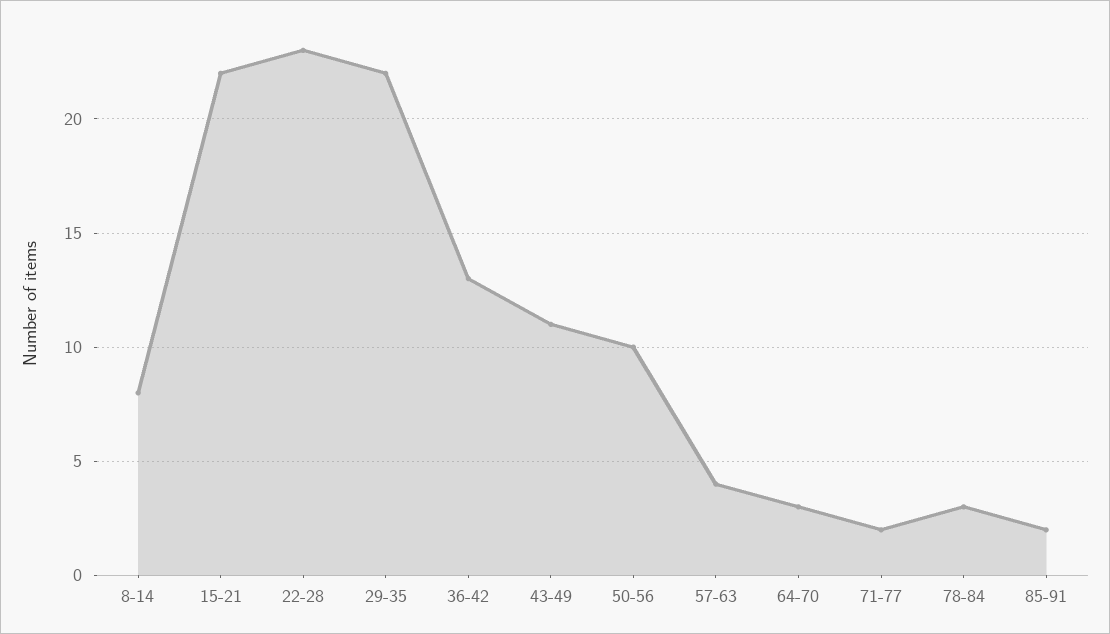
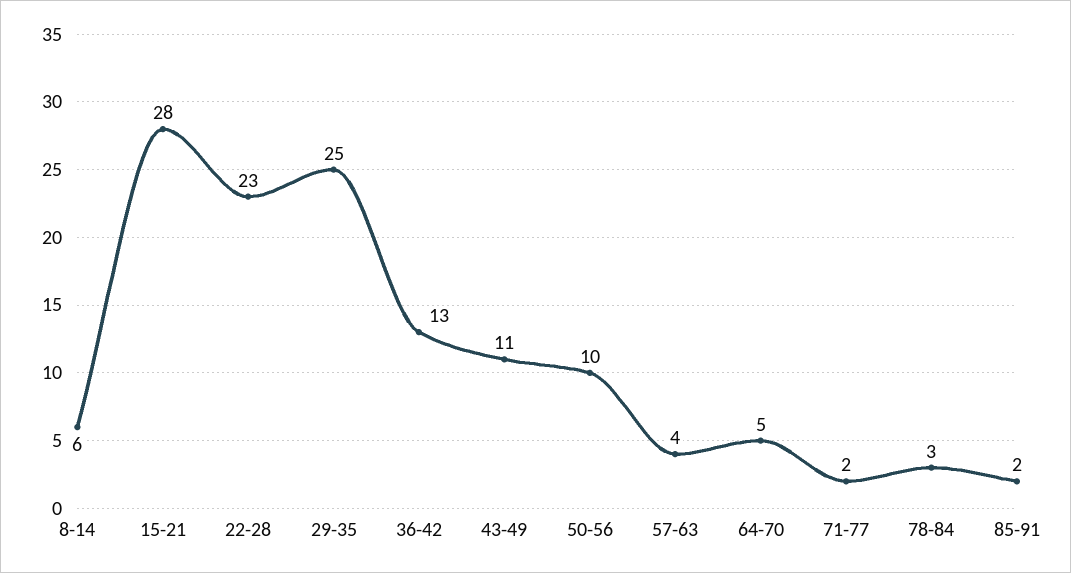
8-14: 8 -> 6
15-21: 22 -> 28
29-35: 22 -> 25
64-70: 3 -> 5

